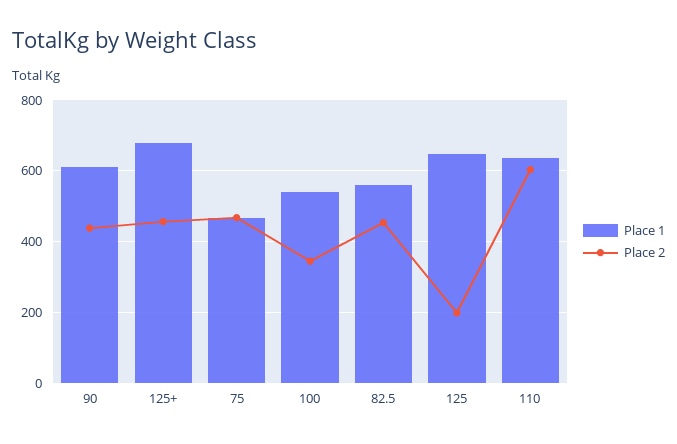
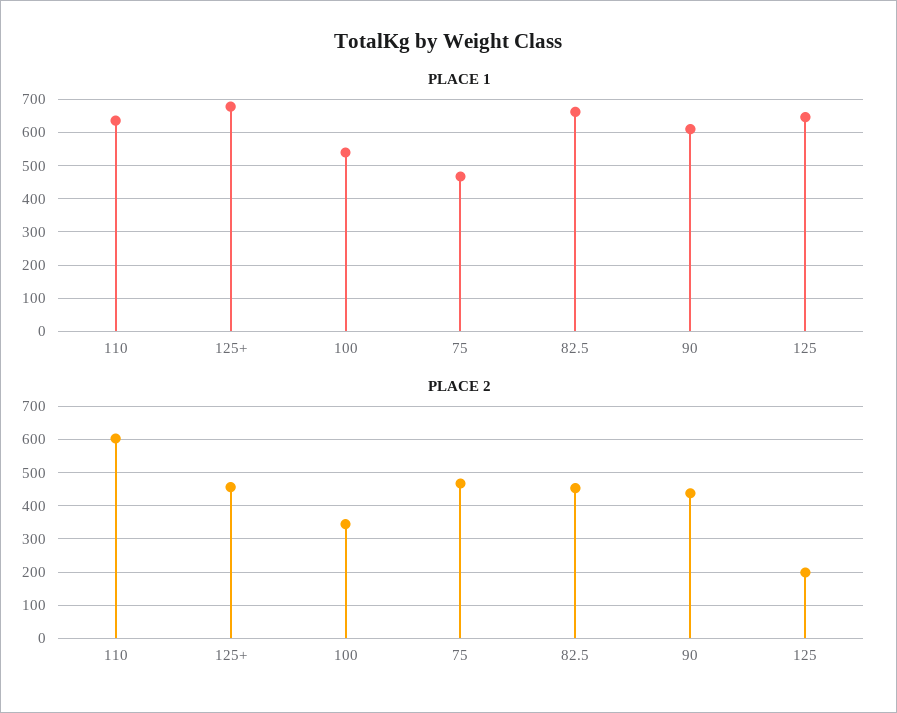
Place 1, 82.5: 560 -> 660

